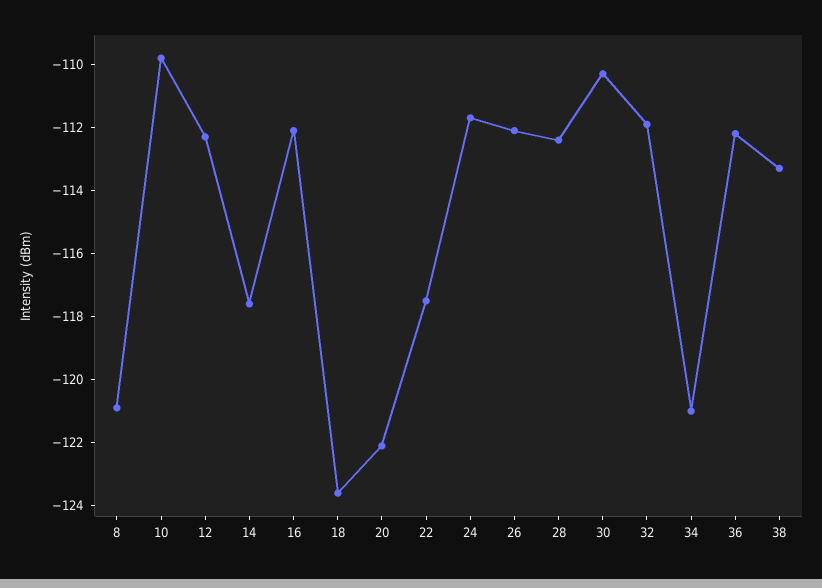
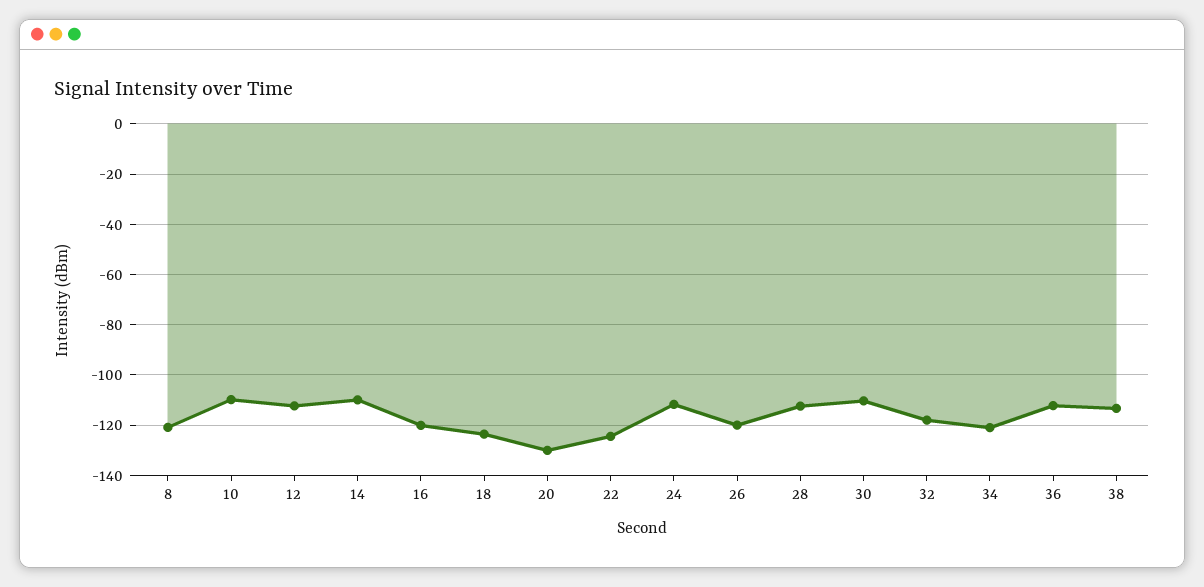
14: -117.5 -> -110
16: -112 -> -120
20: -122 -> -130
22: -117.5 -> -125
26: -112 -> -120
32: -112 -> -117.5

